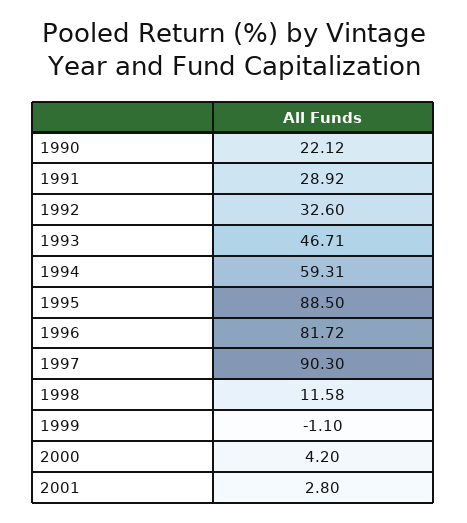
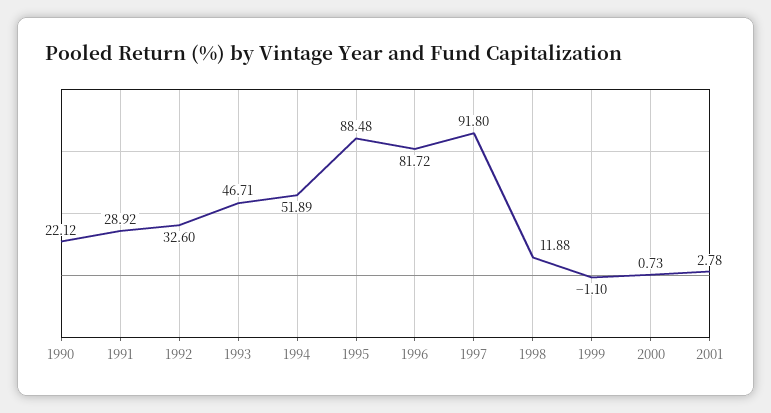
1994: 59.31 -> 51.89
1995: 88.5 -> 88.48
1997: 90.3 -> 91.8
1998: 11.58 -> 11.88
2000: 4.2 -> 0.73
2001: 2.8 -> 2.78

